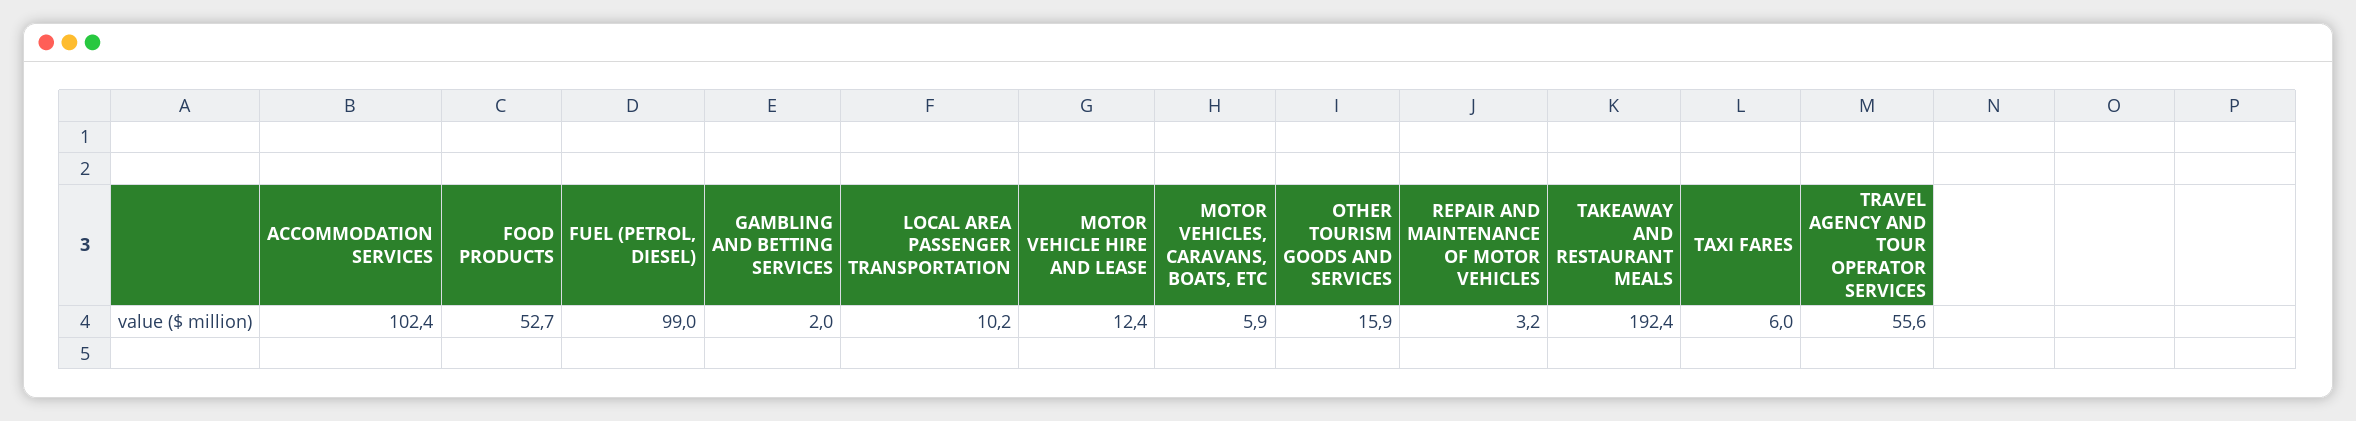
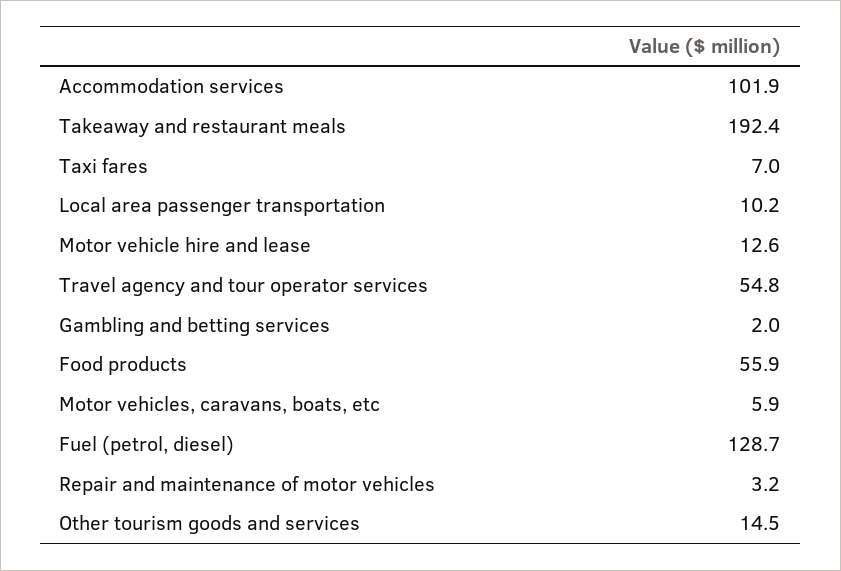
ACCOMMODATION SERVICES: 102.4 -> 101.9
FOOD PRODUCTS: 52.7 -> 55.9
FUEL (PETROL, DIESEL): 99 -> 128.7
MOTOR VEHICLE HIRE AND LEASE: 12.4 -> 12.6
OTHER TOURISM GOODS AND SERVICES: 15.9 -> 14.5
TAXI FARES: 6 -> 7
TRAVEL AGENCY AND TOUR OPERATOR SERVICES: 55.6 -> 54.8

